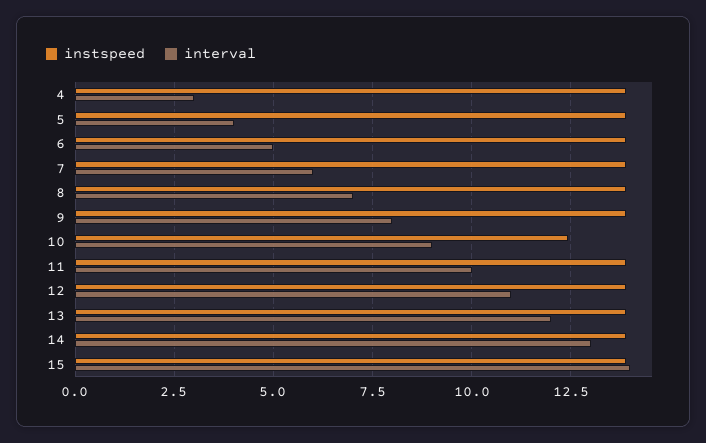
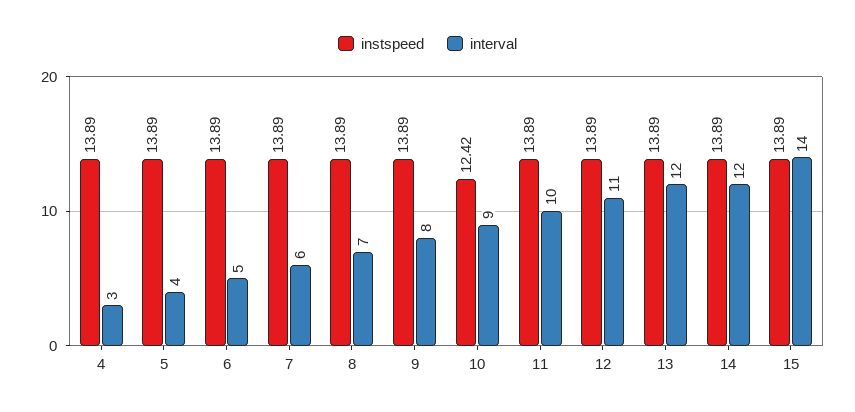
interval, 14: 13 -> 12

